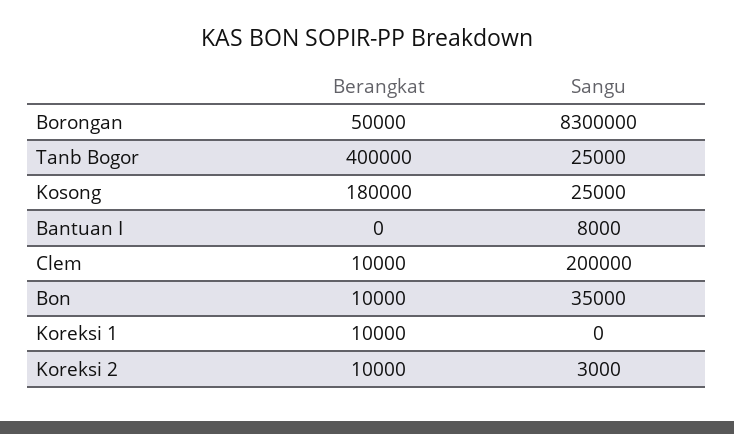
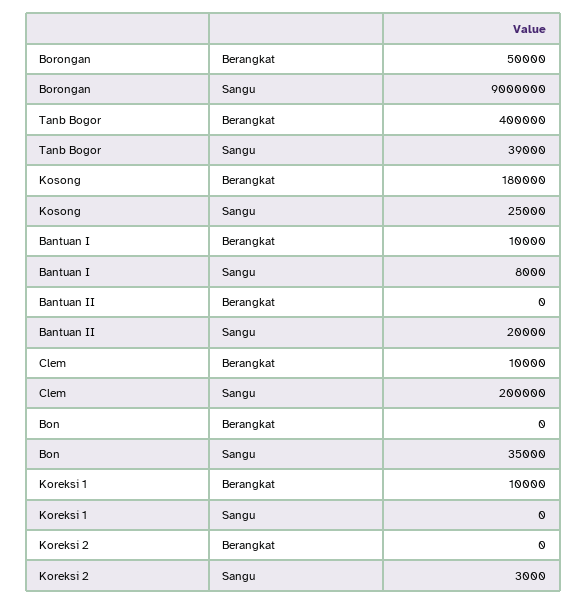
Sangu, Borongan: 8300000 -> 9000000
Sangu, Tanb Bogor: 25000 -> 39000
Berangkat, Bantuan I: 0 -> 10000
Berangkat, Bon: 10000 -> 0
Berangkat, Koreksi 2: 10000 -> 0
Berangkat, Bantuan II: none -> 0
Sangu, Bantuan II: none -> 20000

